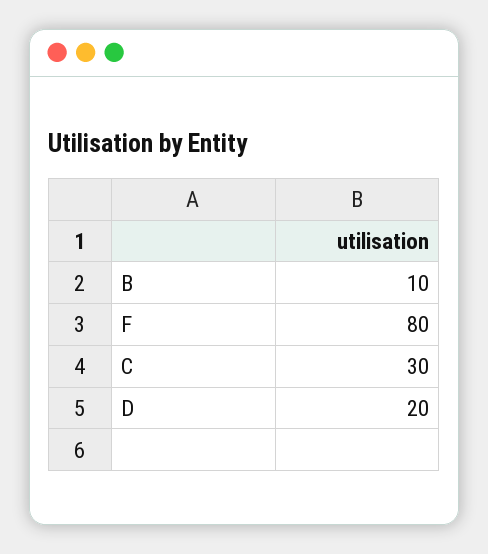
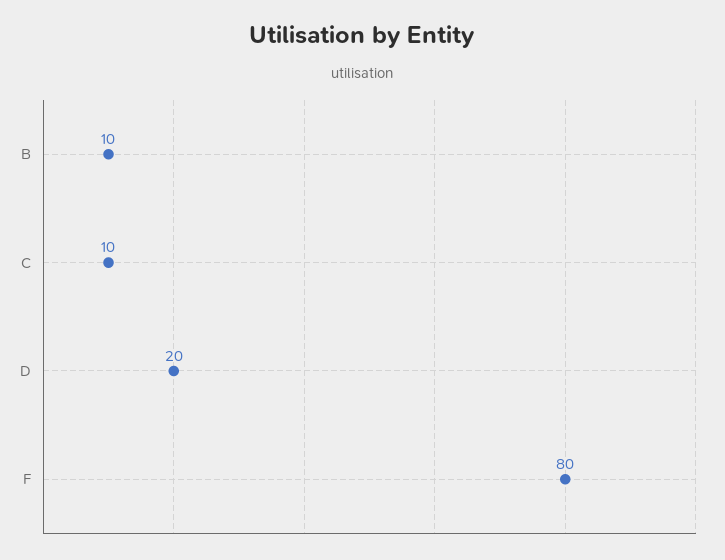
C: 30 -> 10

